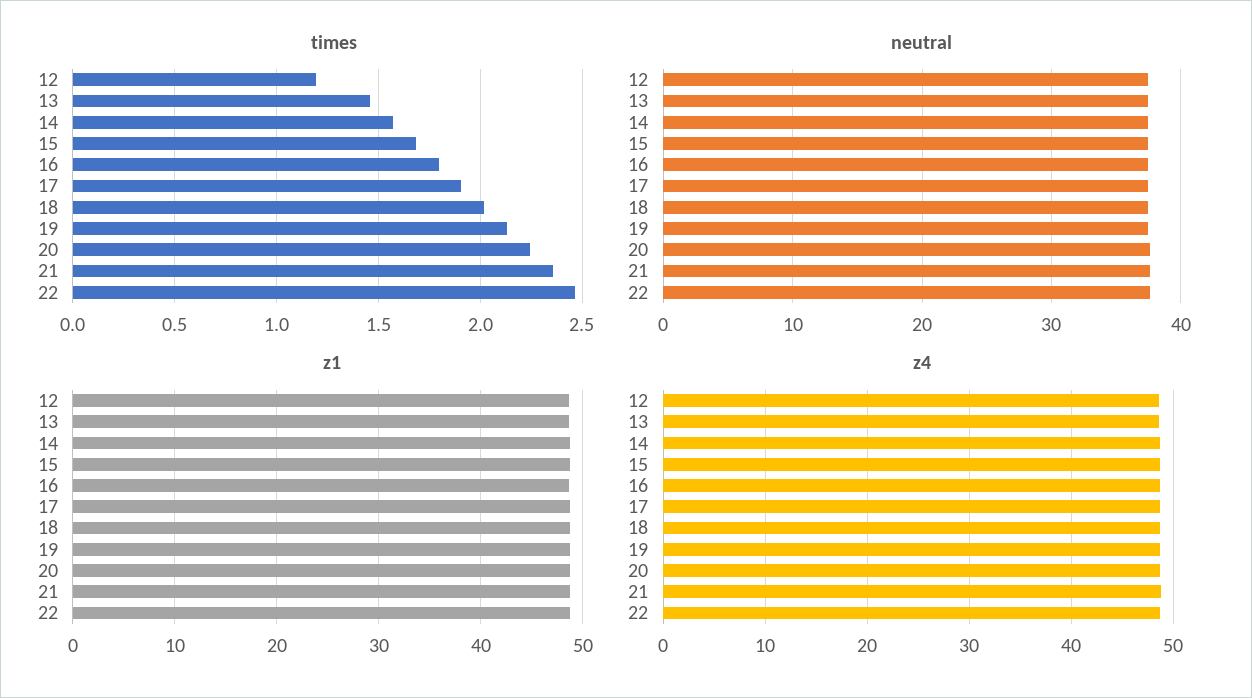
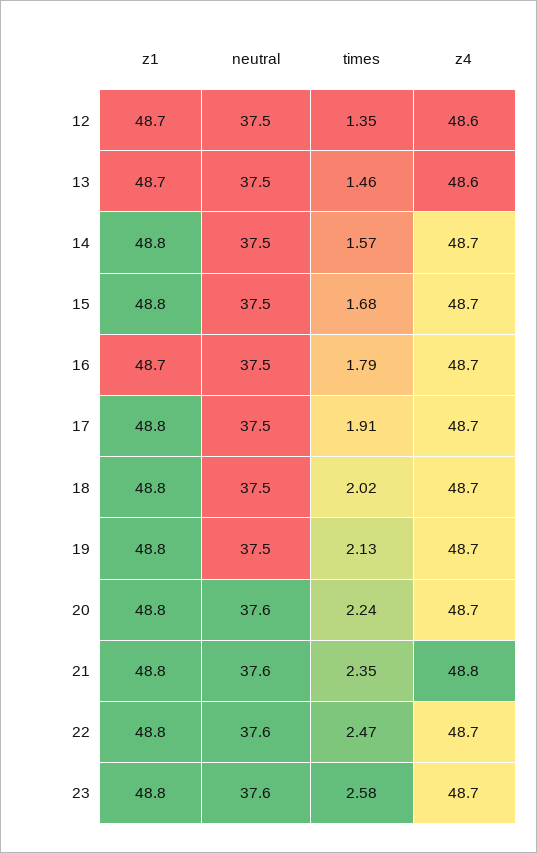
times, 12: 1.2 -> 1.35
z1, 23: none -> 48.8
neutral, 23: none -> 37.6
times, 23: none -> 2.58
z4, 23: none -> 48.7

